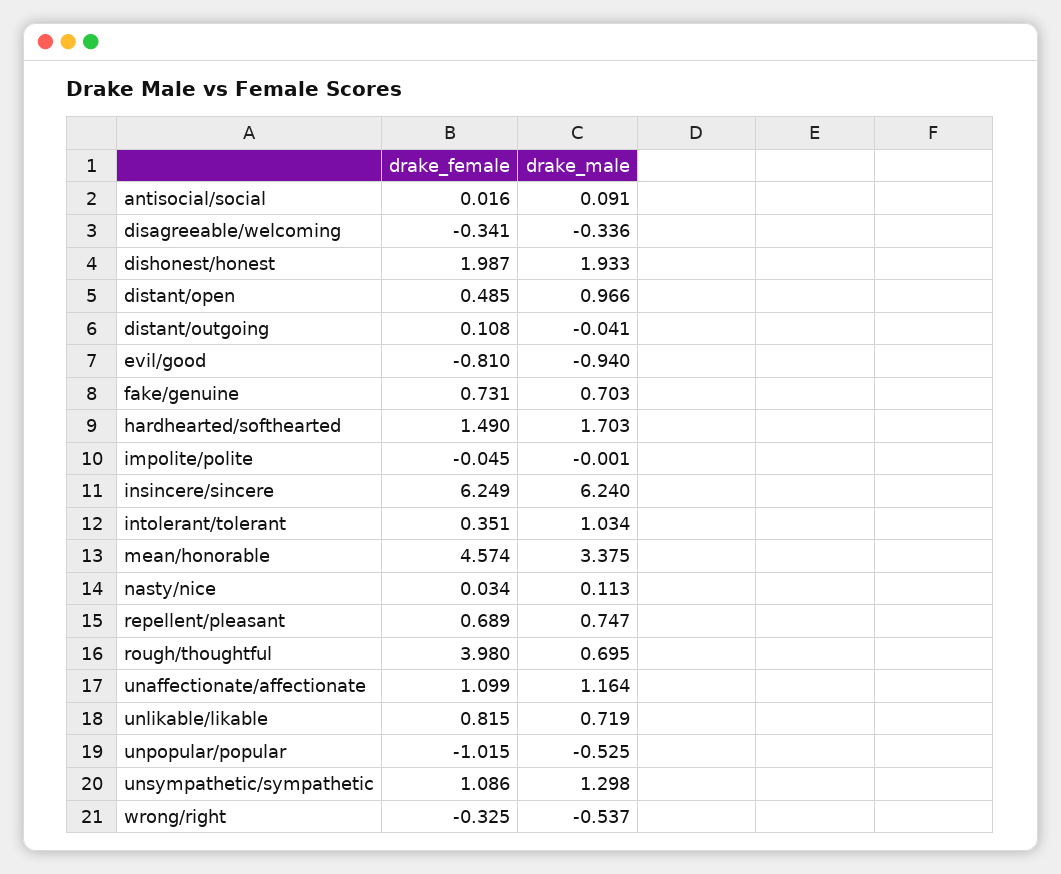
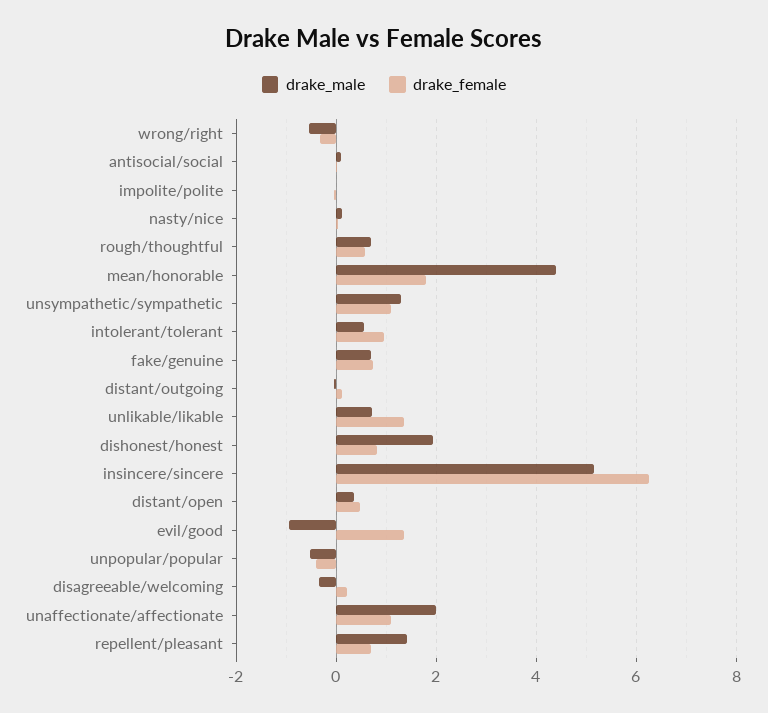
drake_female, disagreeable/welcoming: -0.341 -> 0.2
drake_female, dishonest/honest: 1.987 -> 0.8
drake_male, distant/open: 0.966 -> 0.4
drake_female, evil/good: -0.81 -> 1.4
drake_female, hardhearted/softhearted: 1.49 -> none
drake_male, hardhearted/softhearted: 1.703 -> none
drake_male, insincere/sincere: 6.24 -> 5.2
drake_female, intolerant/tolerant: 0.351 -> 1
drake_male, intolerant/tolerant: 1.034 -> 0.6
drake_female, mean/honorable: 4.574 -> 1.8
drake_male, mean/honorable: 3.375 -> 4.4
drake_male, repellent/pleasant: 0.747 -> 1.4
drake_female, rough/thoughtful: 3.98 -> 0.6
drake_male, unaffectionate/affectionate: 1.164 -> 2
drake_female, unlikable/likable: 0.815 -> 1.4
drake_female, unpopular/popular: -1.015 -> -0.4

